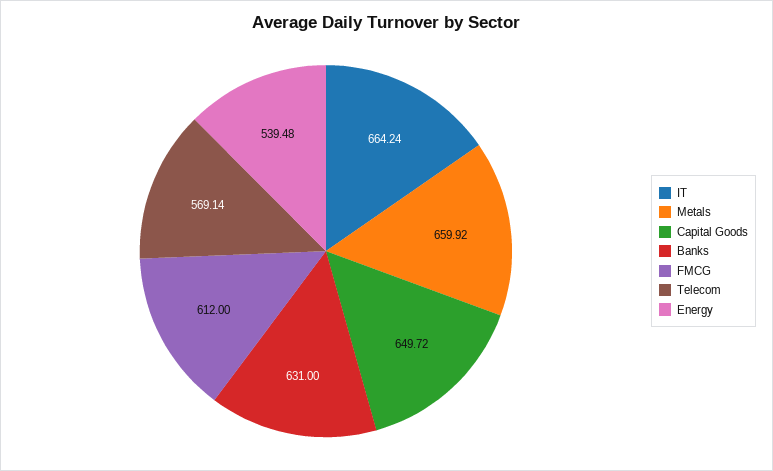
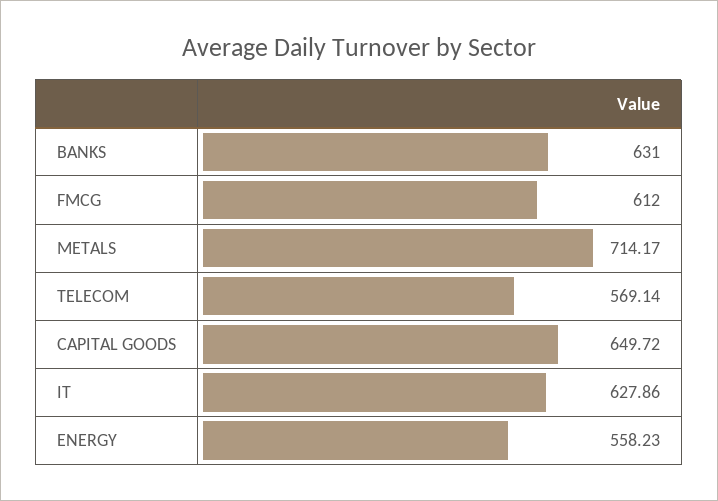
IT: 664.24 -> 627.86
Metals: 659.92 -> 714.17
Energy: 539.48 -> 558.23

